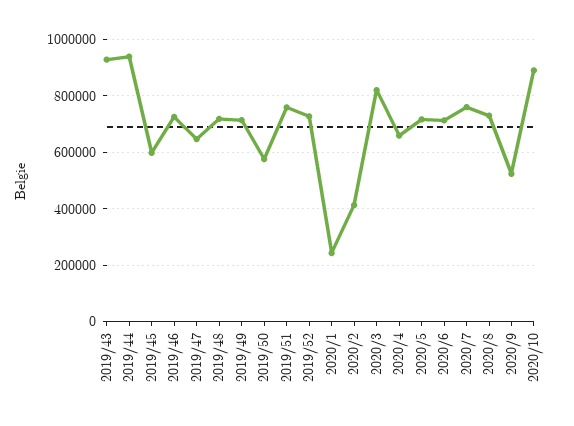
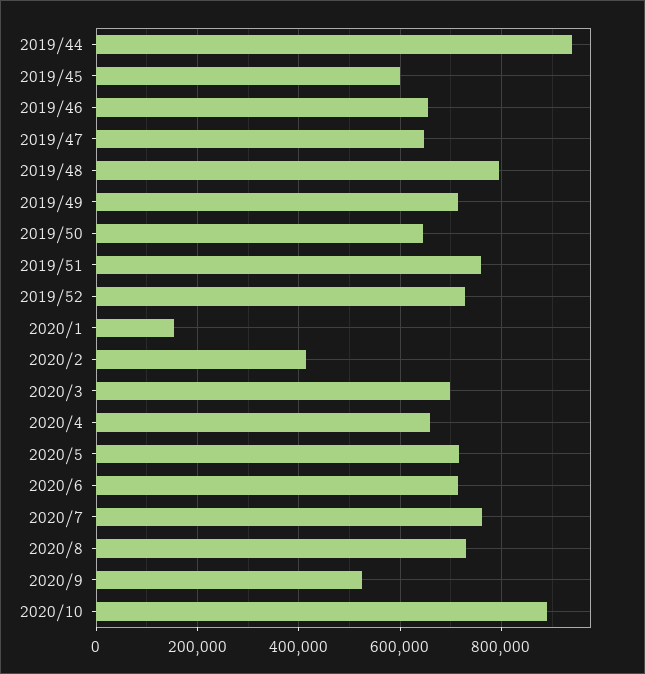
2019/43: 925000 -> none
2019/46: 725000 -> 660000
2019/48: 725000 -> 800000
2019/50: 575000 -> 640000
2020/1: 250000 -> 160000
2020/3: 825000 -> 700000

